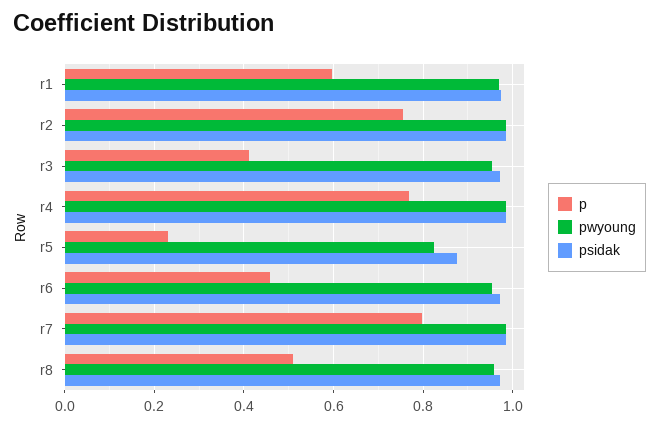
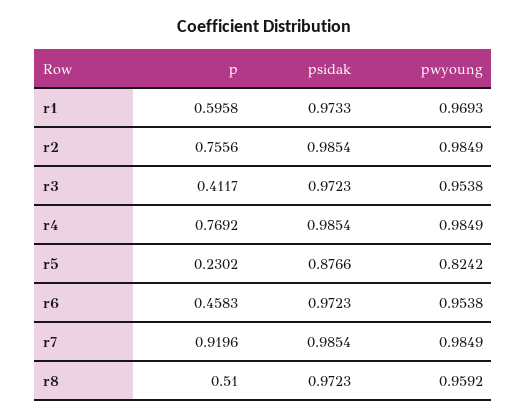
p, r7: 0.8 -> 0.9196

